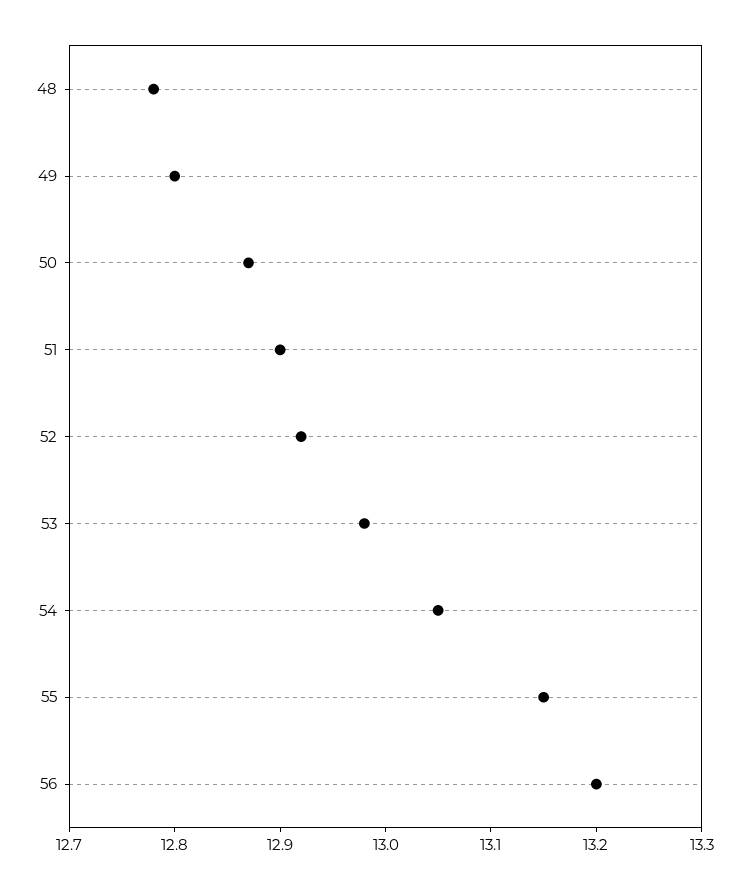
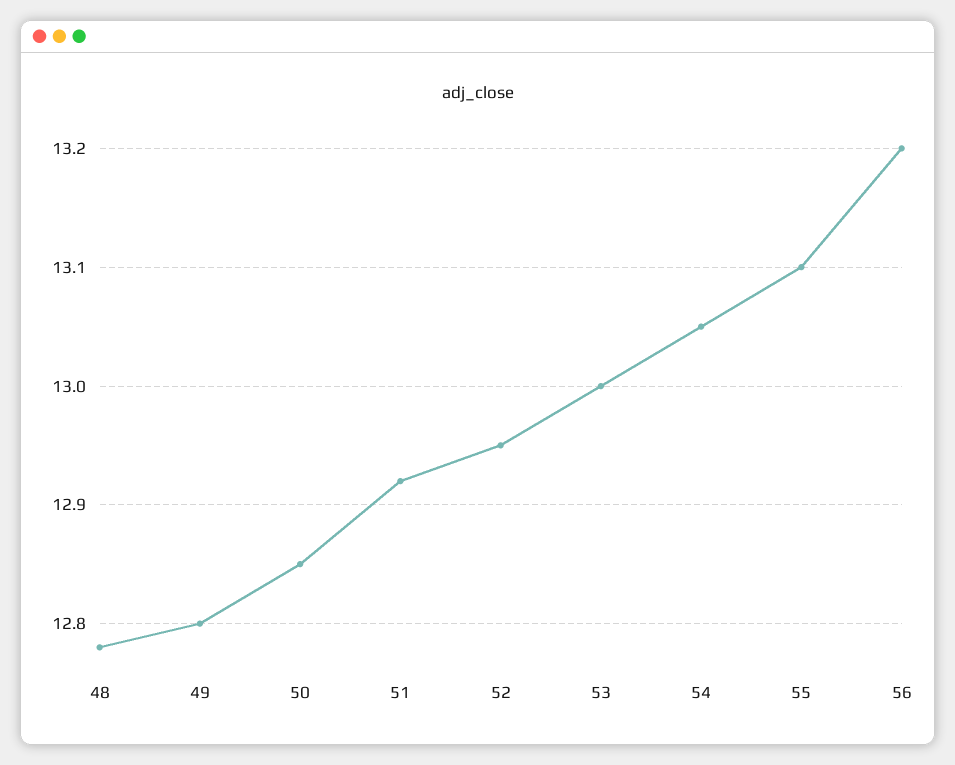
50: 12.87 -> 12.85
51: 12.9 -> 12.92
52: 12.92 -> 12.95
53: 12.98 -> 13
55: 13.15 -> 13.1

